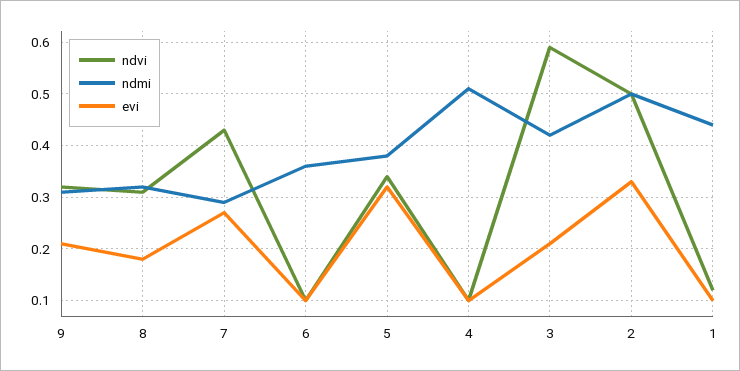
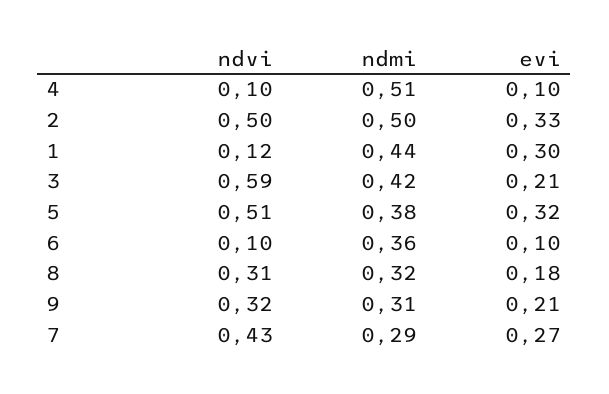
ndvi, 5: 0.35 -> 0.51
evi, 1: 0.1 -> 0.3

